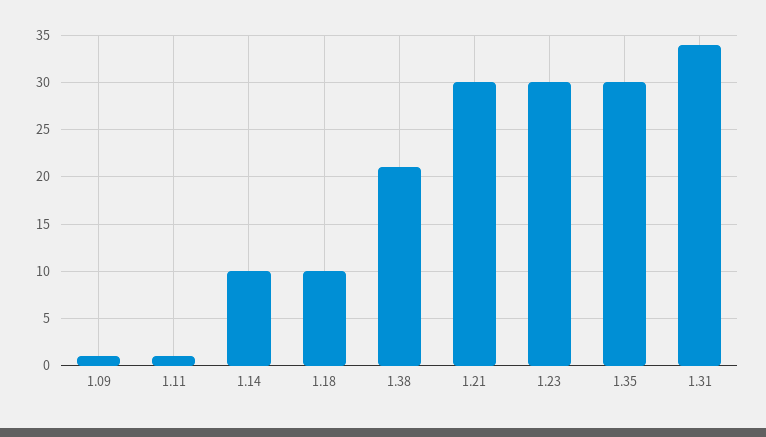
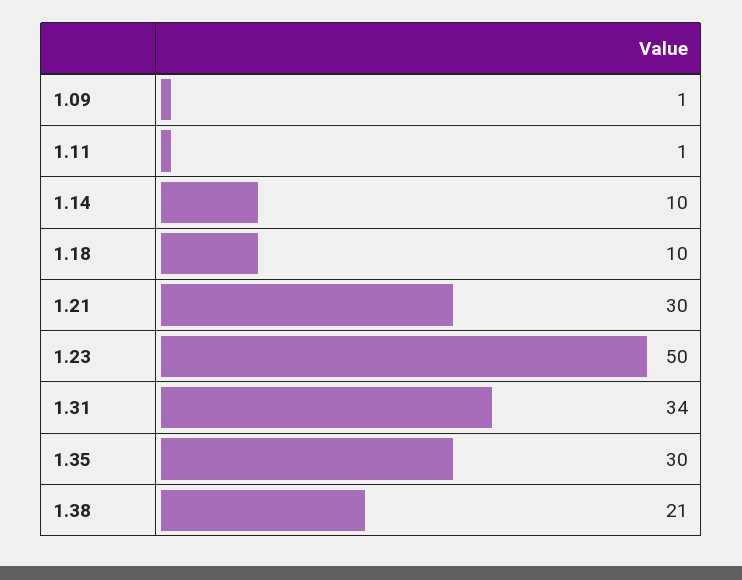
1.23: 30 -> 50

